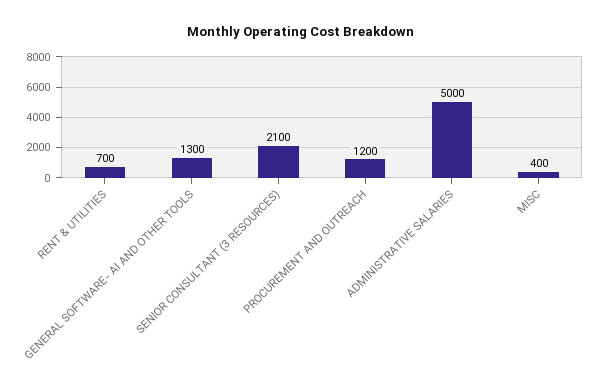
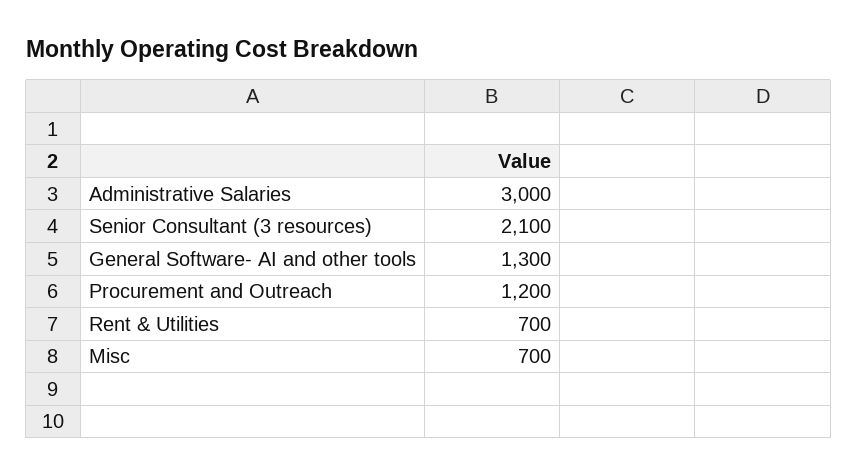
ADMINISTRATIVE SALARIES: 5000 -> 3000
MISC: 400 -> 700

